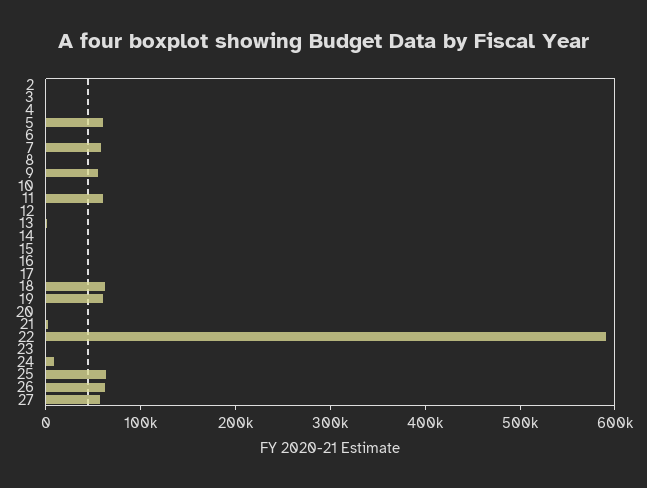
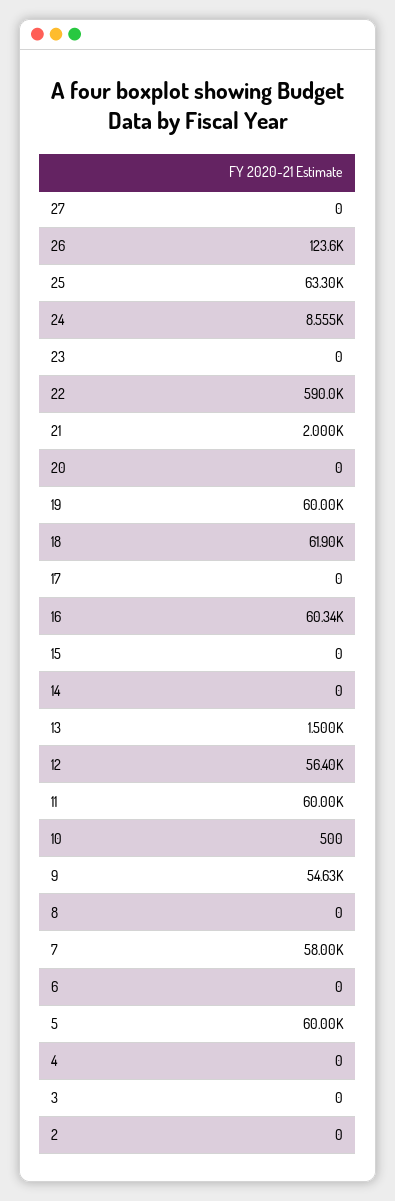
12: 0 -> 56400
16: 0 -> 60340
26: 60000 -> 123600
27: 60000 -> 0

